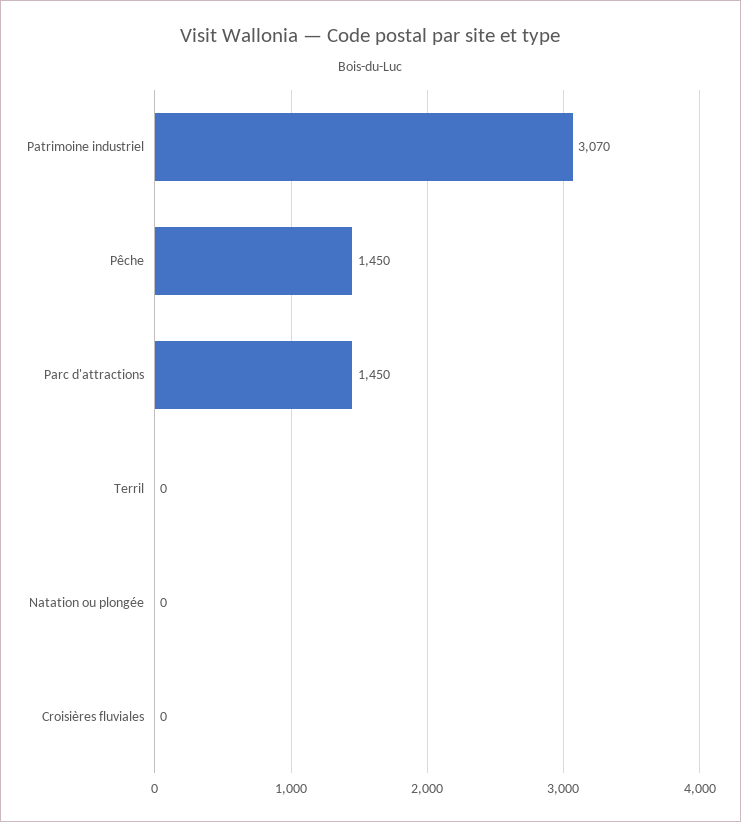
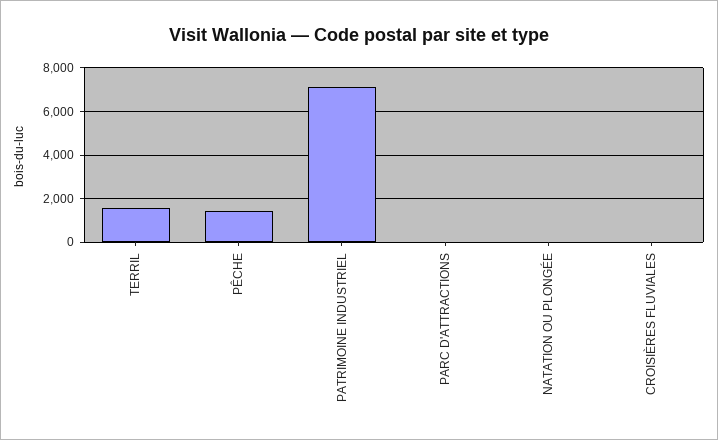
Patrimoine industriel: 3070 -> 7000
Parc d'attractions: 1450 -> 0
Terril: 0 -> 1500

